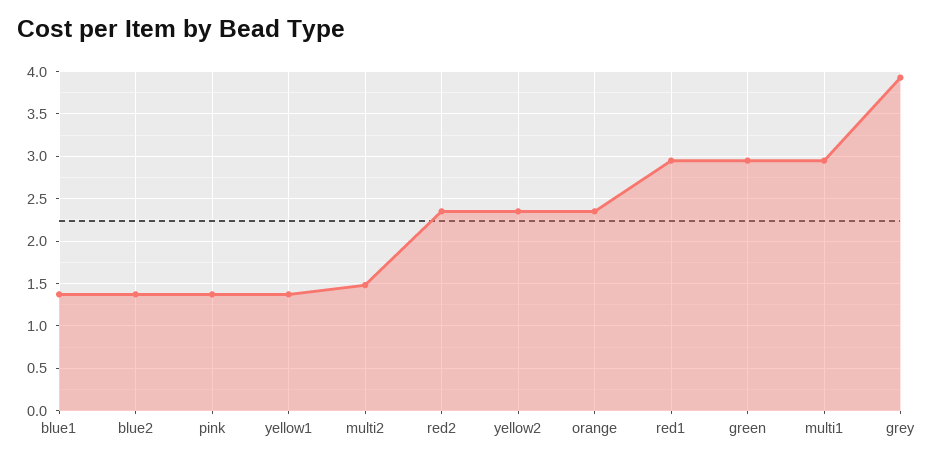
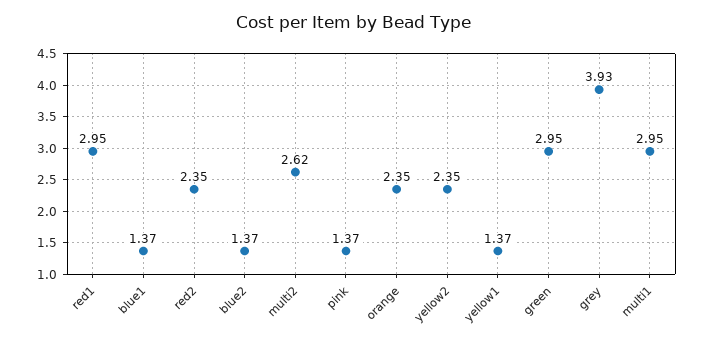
multi2: 1.5 -> 2.62

